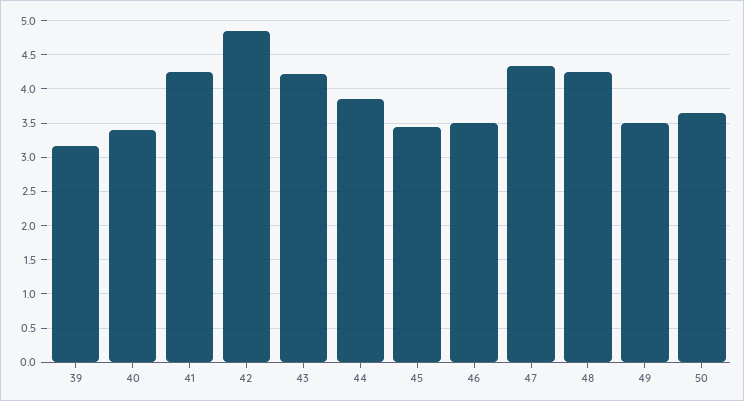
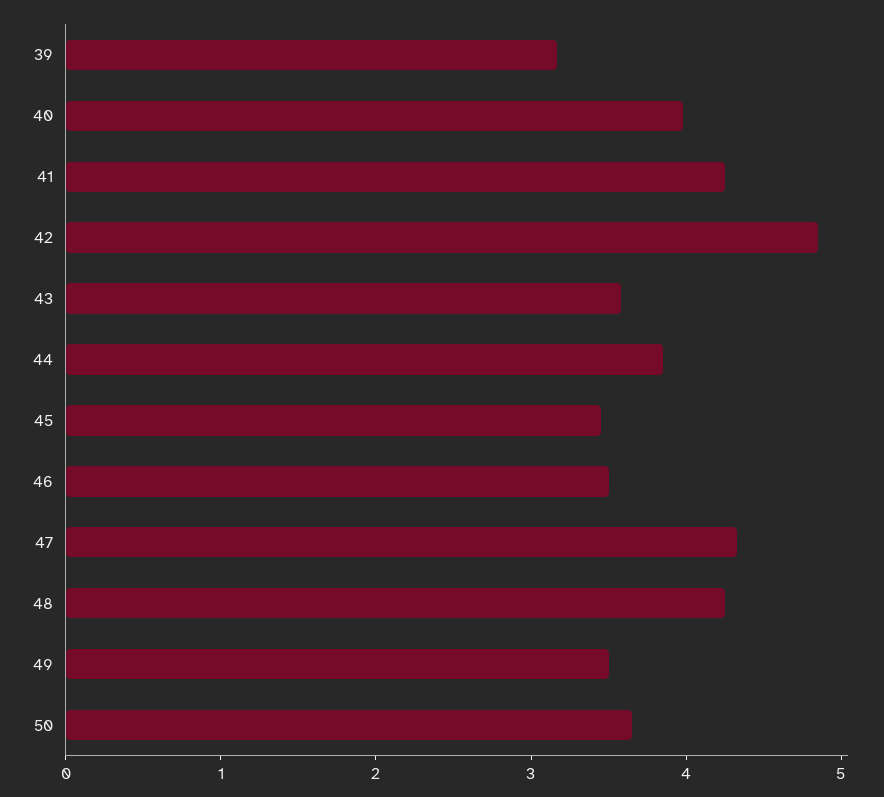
40: 3.4 -> 4
43: 4.2 -> 3.6

